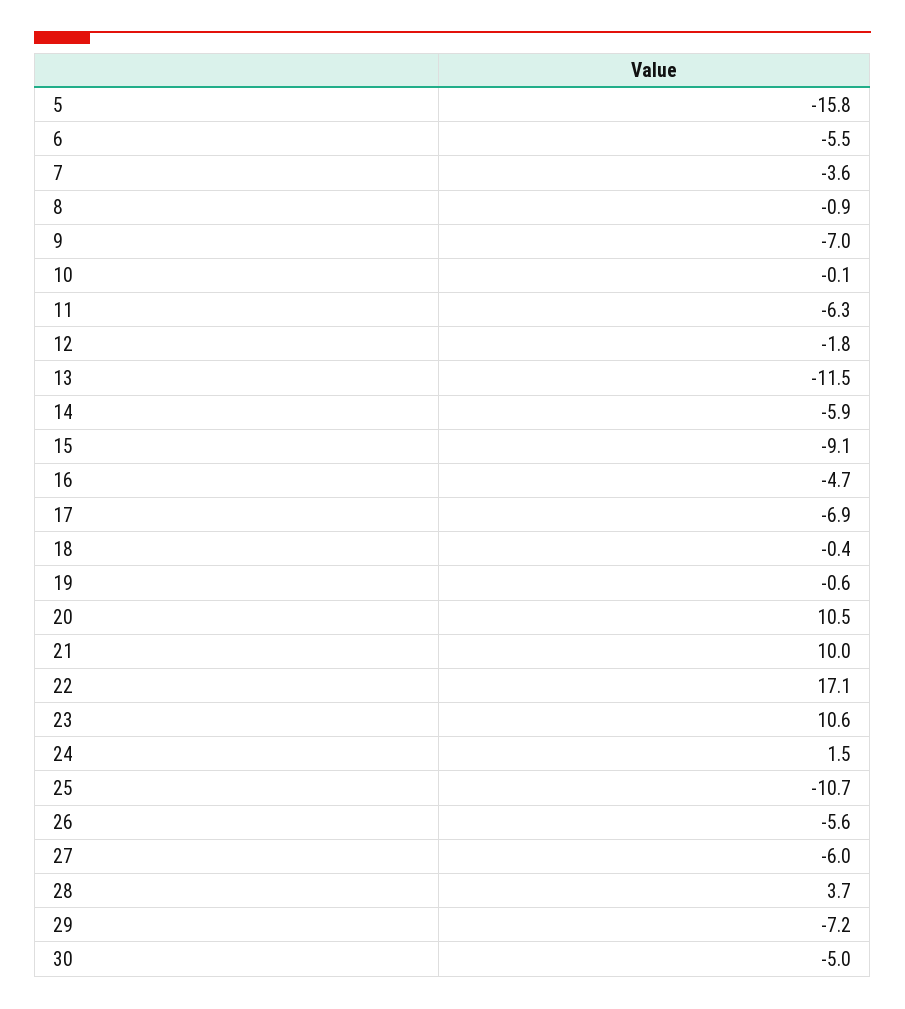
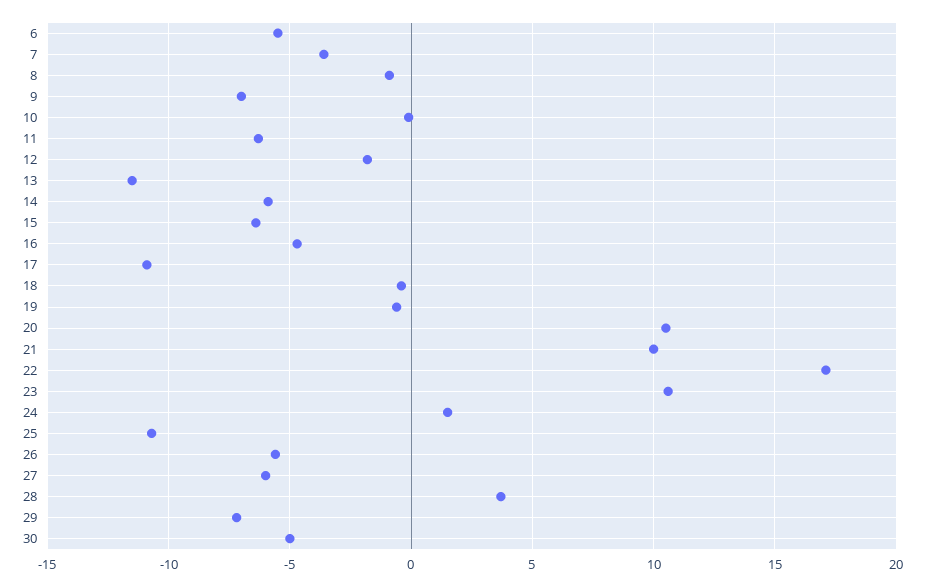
5: -15.8 -> none
15: -9.1 -> -6.5
17: -6.9 -> -11

